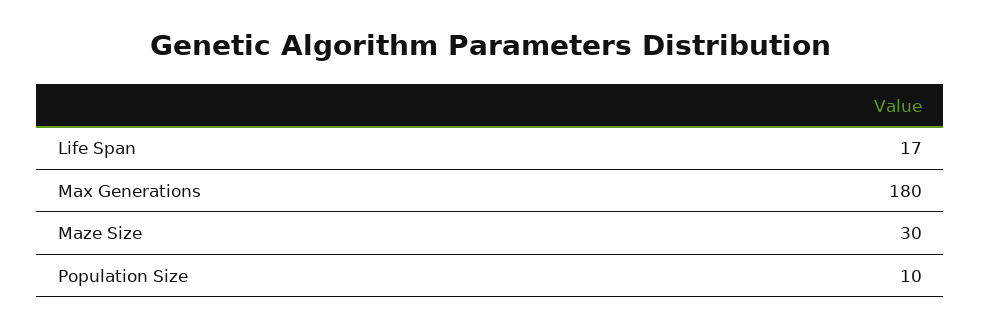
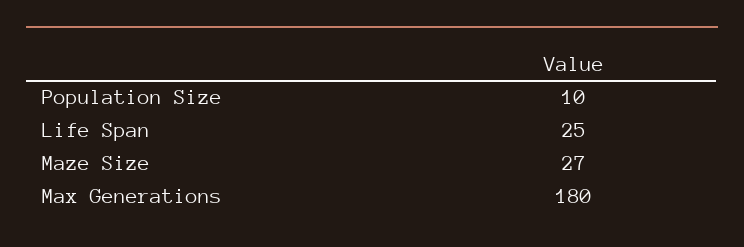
Life Span: 17 -> 25
Maze Size: 30 -> 27

